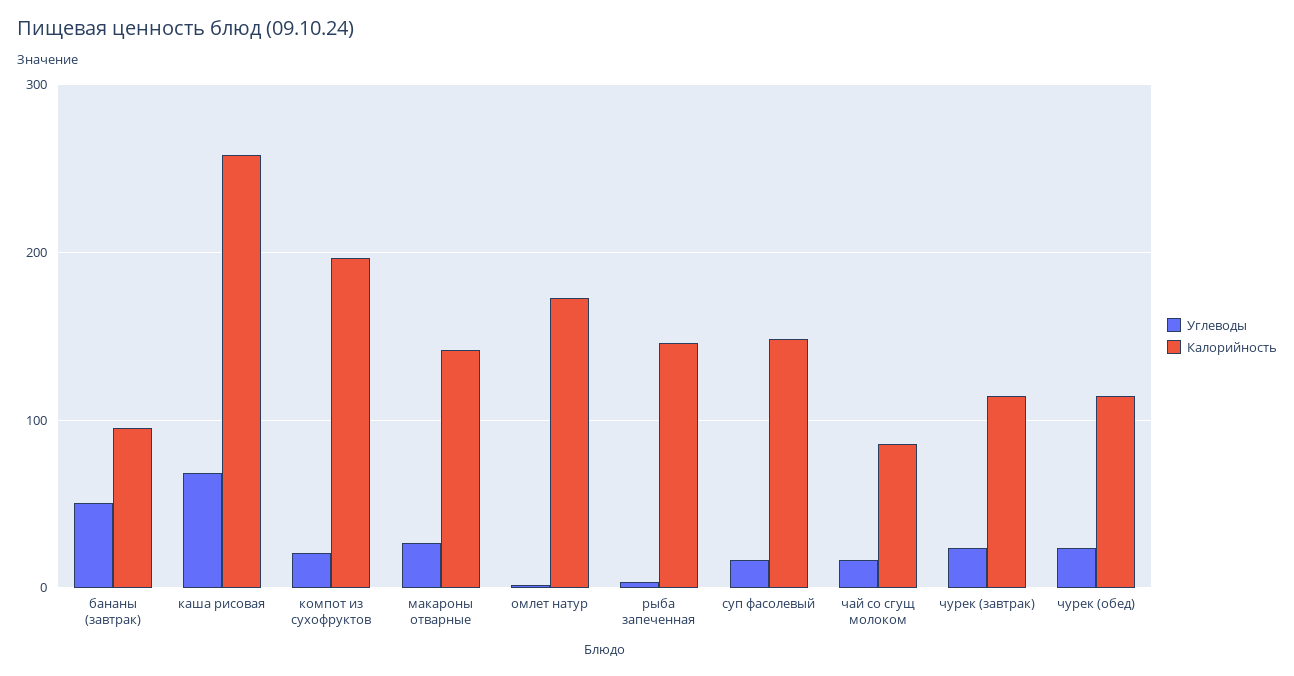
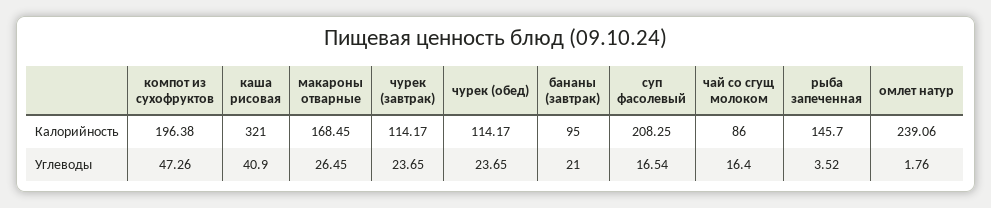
Углеводы, бананы (завтрак): 50 -> 21
Углеводы, каша рисовая: 70 -> 40.9
Калорийность, каша рисовая: 260 -> 321
Углеводы, компот из сухофруктов: 20 -> 47.26
Калорийность, макароны отварные: 140 -> 168.45
Калорийность, омлет натур: 170 -> 239.06
Калорийность, суп фасолевый: 150 -> 208.25

